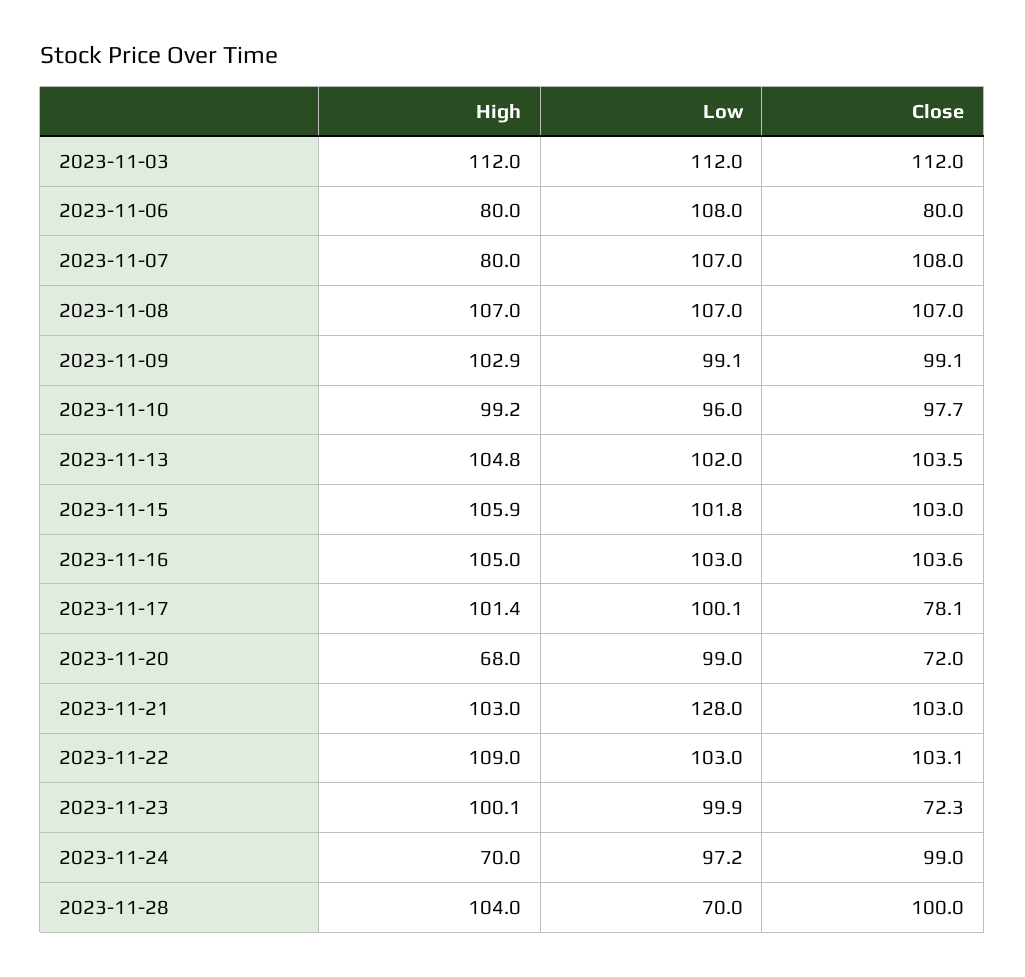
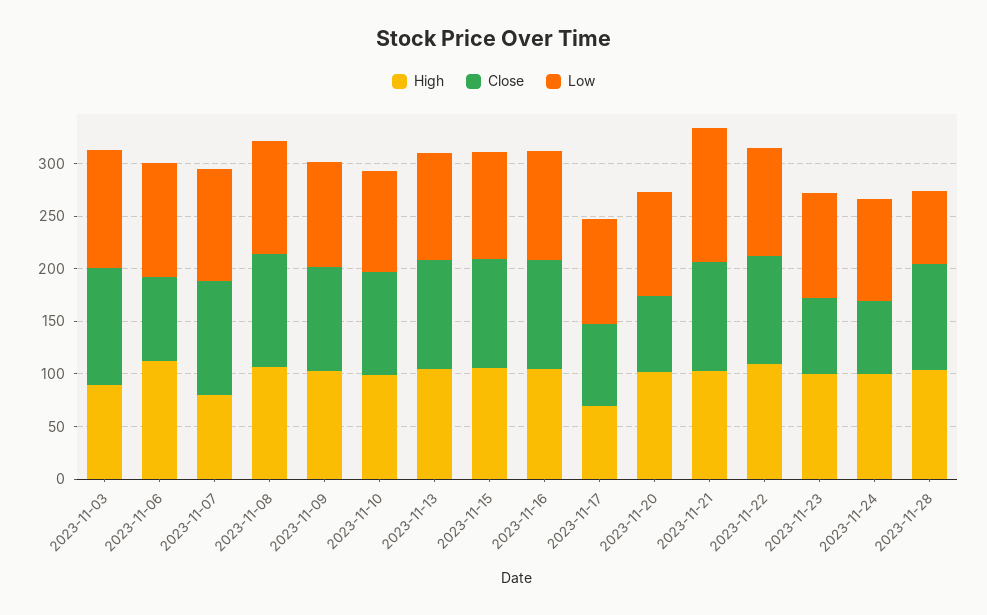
High, 2023-11-03: 112 -> 90
High, 2023-11-06: 80 -> 110
High, 2023-11-17: 101.4 -> 70
High, 2023-11-20: 68 -> 100
High, 2023-11-24: 70 -> 100
Close, 2023-11-24: 99 -> 70

